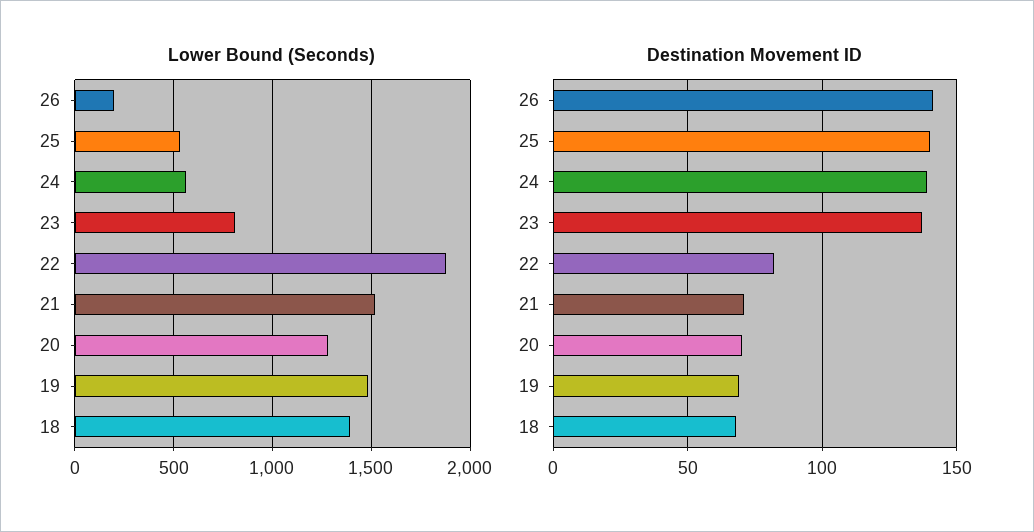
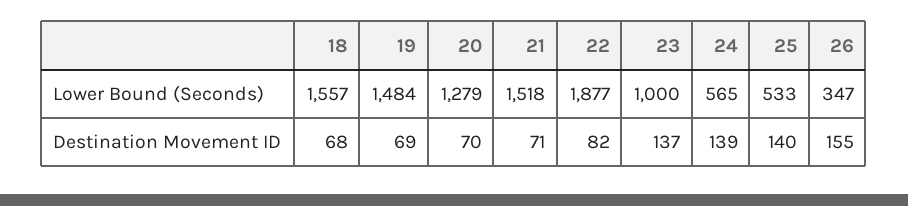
Lower Bound (Seconds), 26: 200 -> 347
Lower Bound (Seconds), 23: 800 -> 1000
Lower Bound (Seconds), 18: 1400 -> 1557
Destination Movement ID, 26: 140 -> 155

